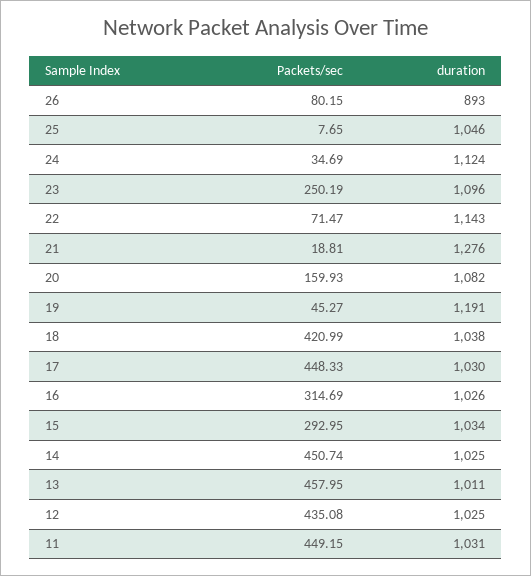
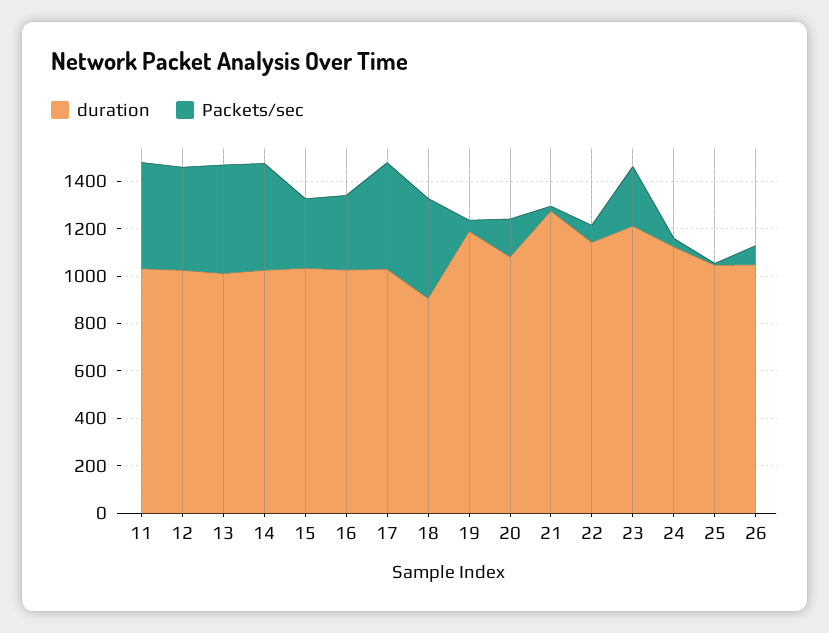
duration, 26: 893 -> 1050
duration, 23: 1096 -> 1200
duration, 18: 1038 -> 900

